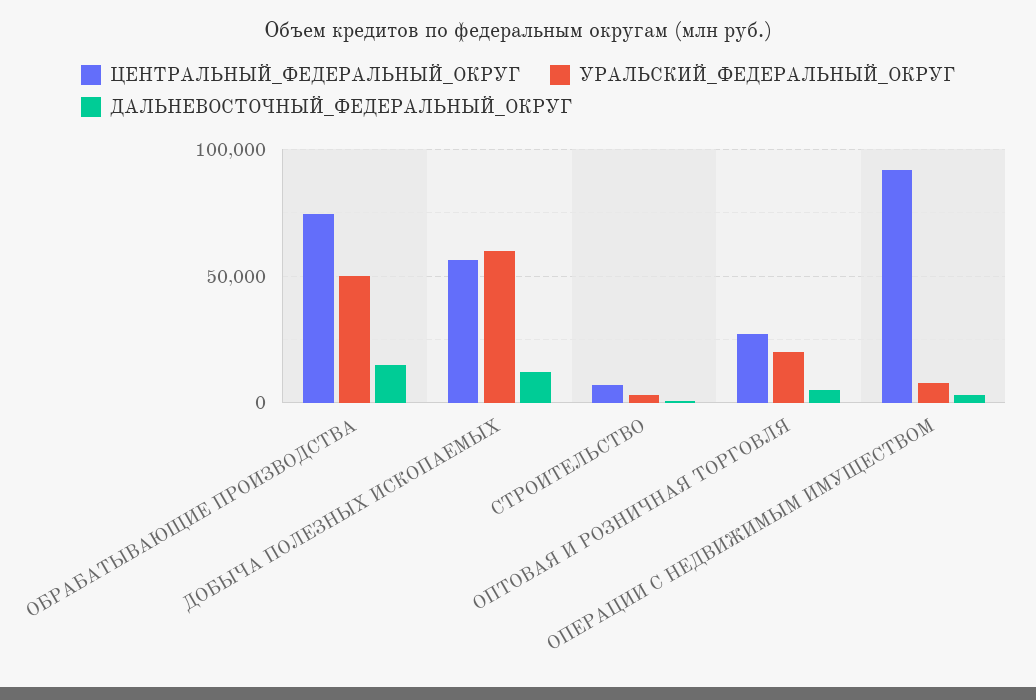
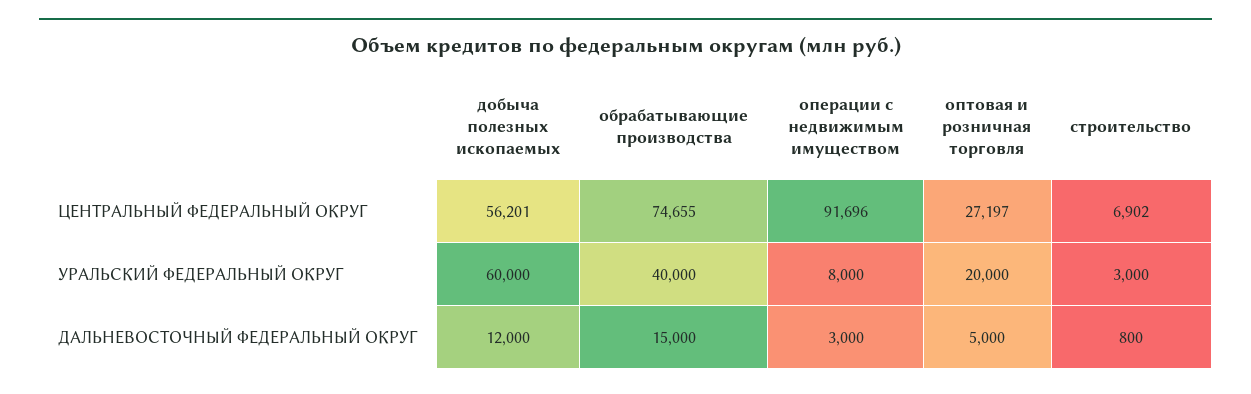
УРАЛЬСКИЙ_ФЕДЕРАЛЬНЫЙ_ОКРУГ, ОБРАБАТЫВАЮЩИЕ ПРОИЗВОДСТВА: 50000 -> 40000

